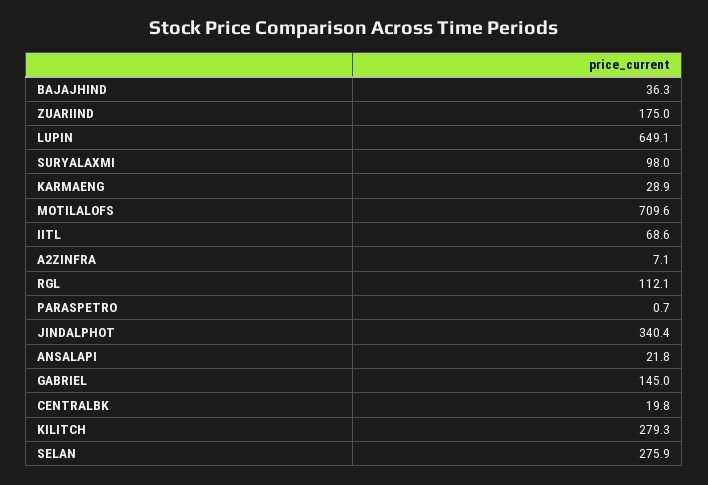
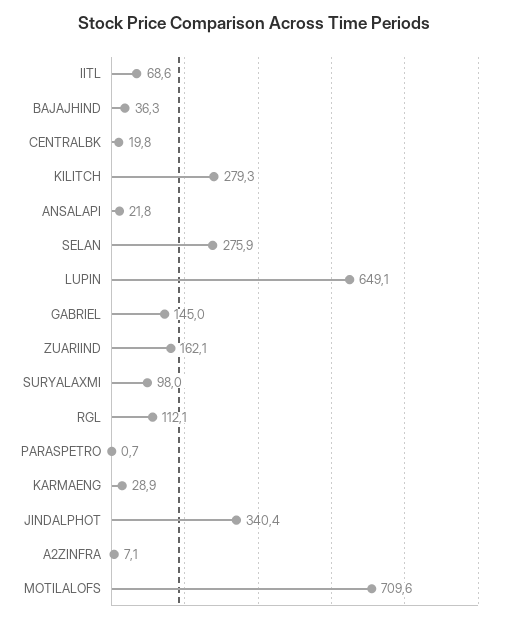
ZUARIIND: 175 -> 162.1

